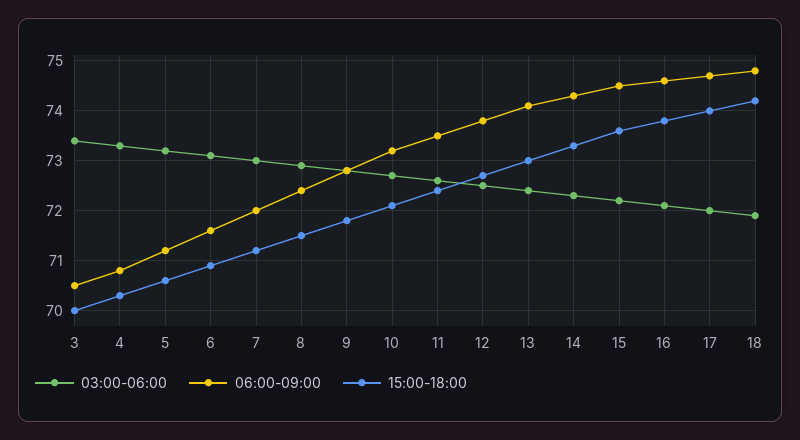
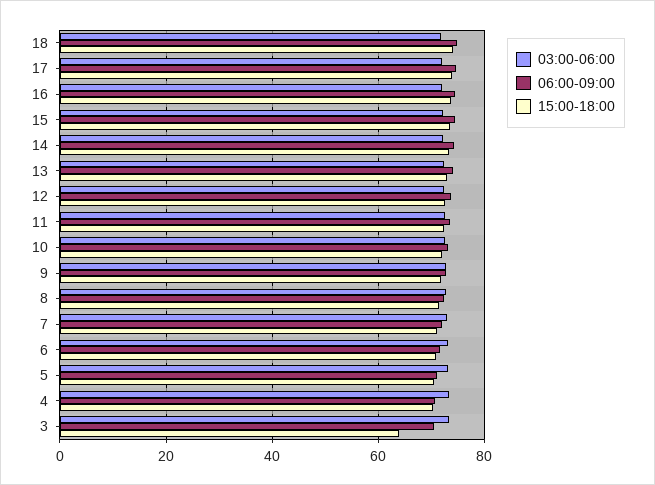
15:00-18:00, 3: 70 -> 64

